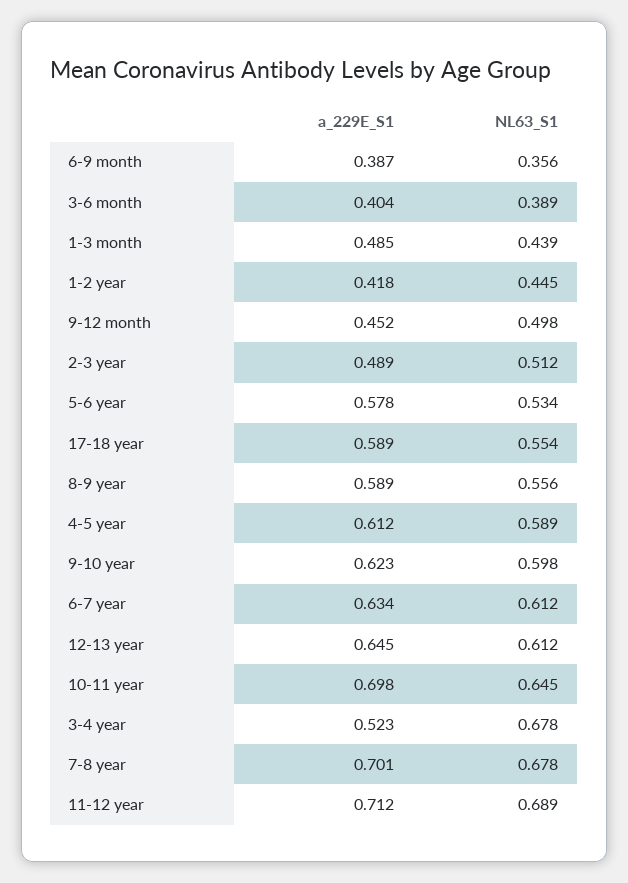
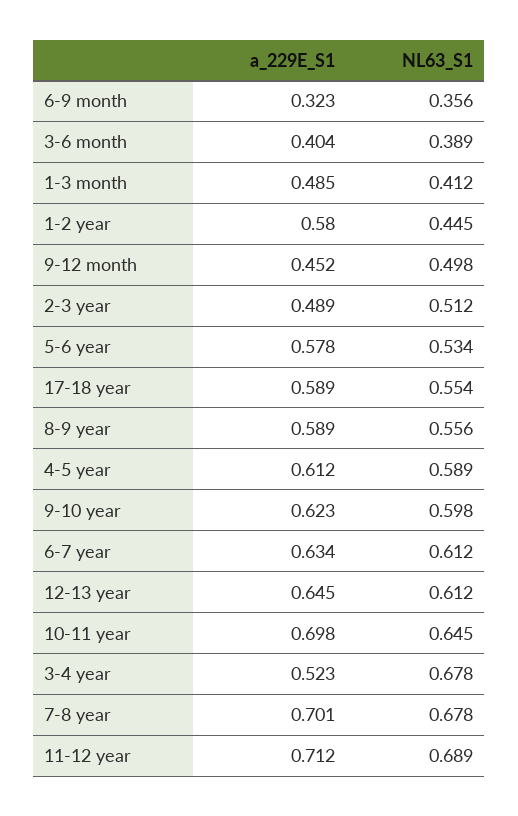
a_229E_S1, 6-9 month: 0.387 -> 0.323
NL63_S1, 1-3 month: 0.439 -> 0.412
a_229E_S1, 1-2 year: 0.418 -> 0.58

